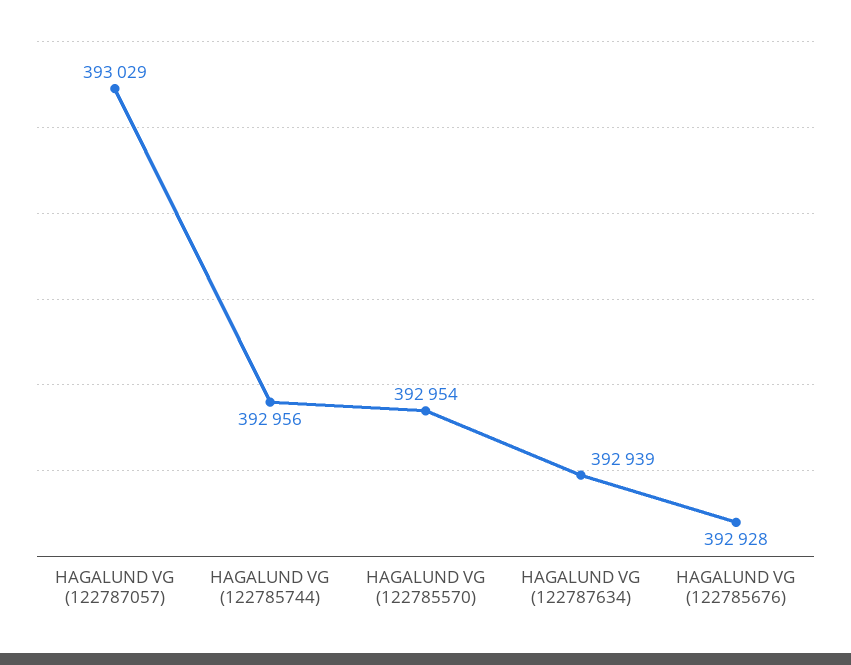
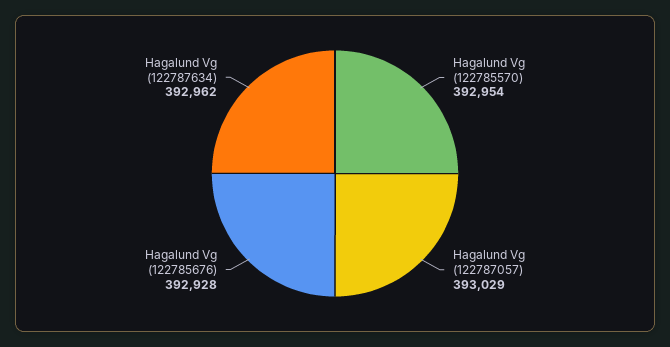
HAGALUND VG (122785744): 392956 -> none
HAGALUND VG (122787634): 392939 -> 392962

